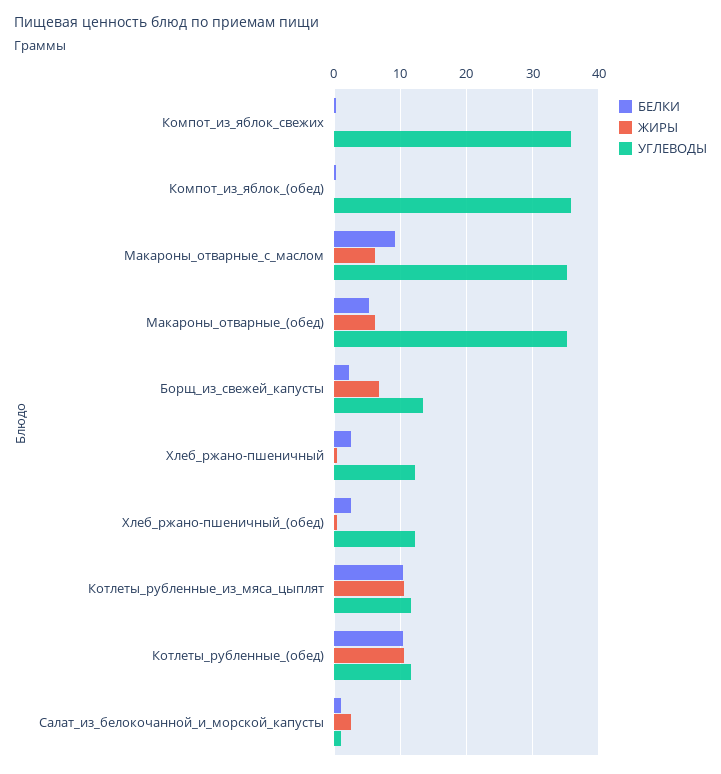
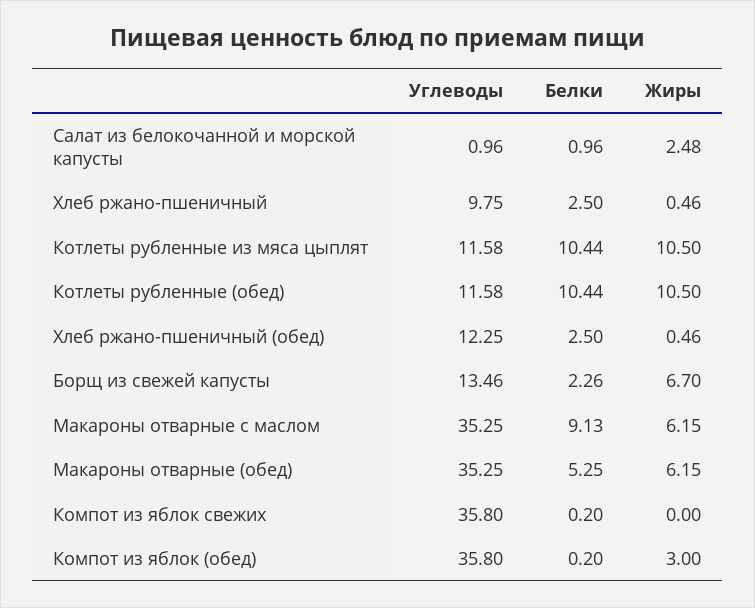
ЖИРЫ, Компот_из_яблок_(обед): 0 -> 3
УГЛЕВОДЫ, Хлеб_ржано-пшеничный: 12 -> 9.75

